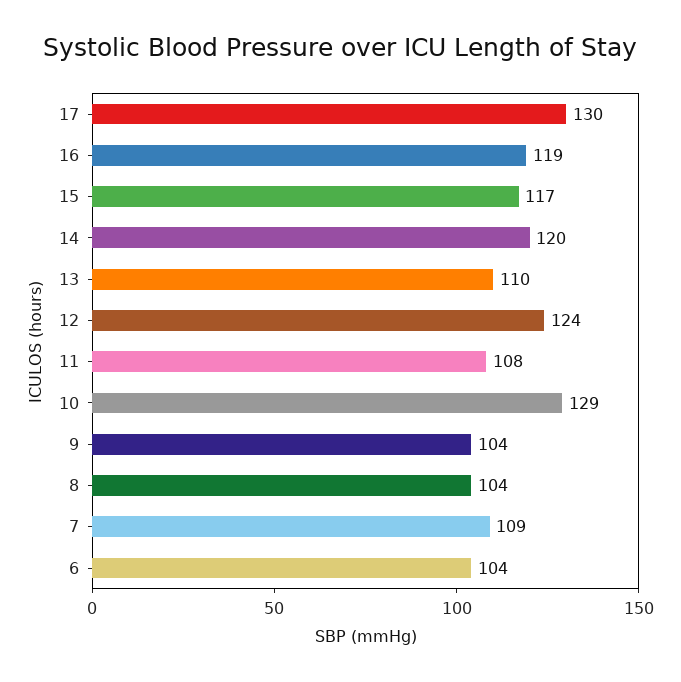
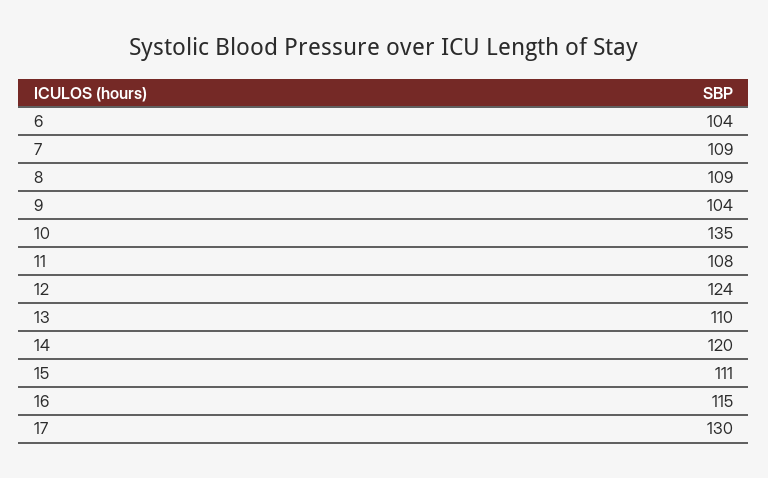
16: 119 -> 115
15: 117 -> 111
10: 129 -> 135
8: 104 -> 109

